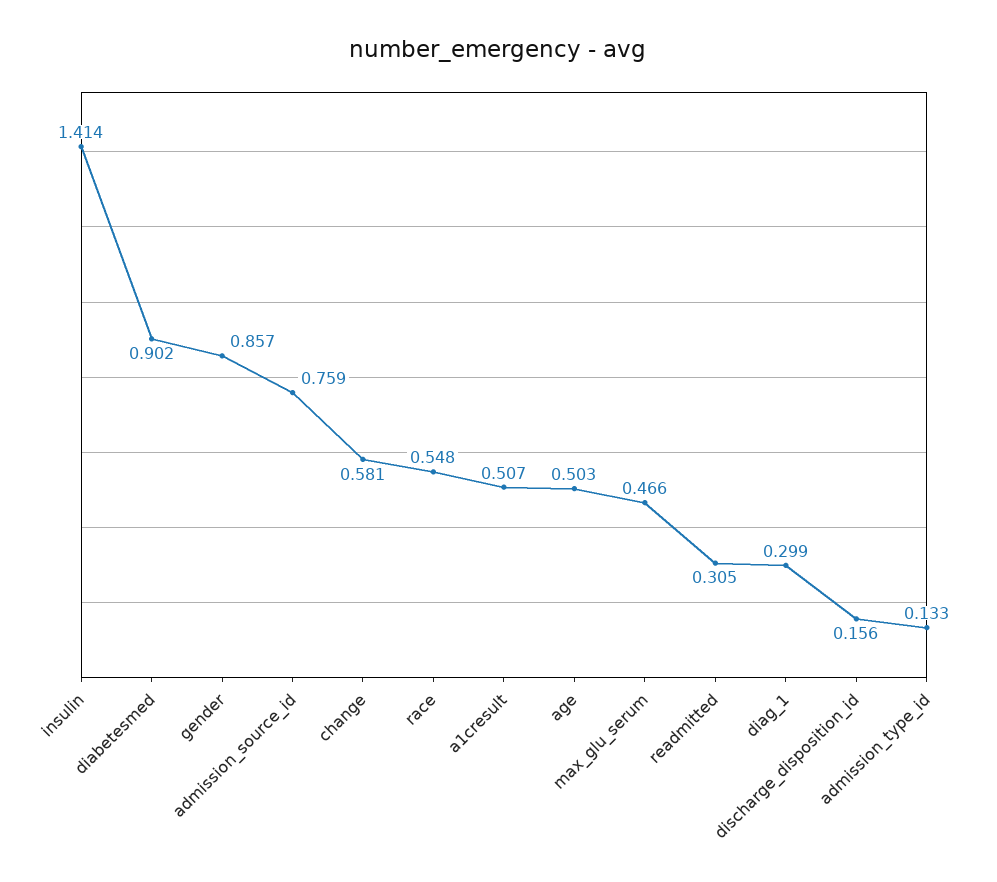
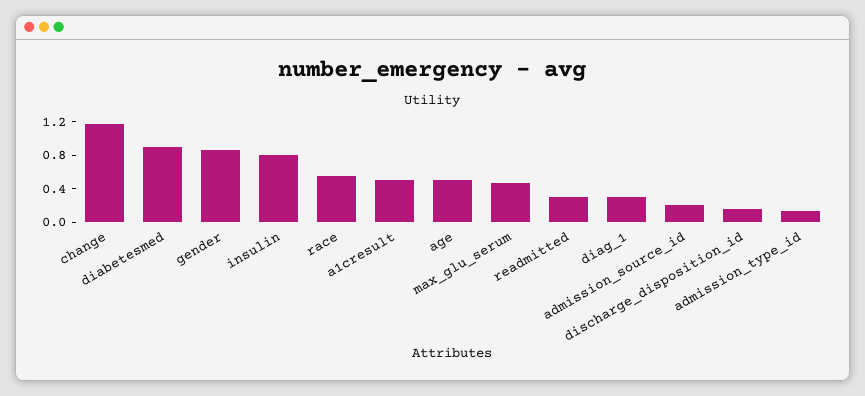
insulin: 1.414 -> 0.8
admission_source_id: 0.759 -> 0.2
change: 0.581 -> 1.2

